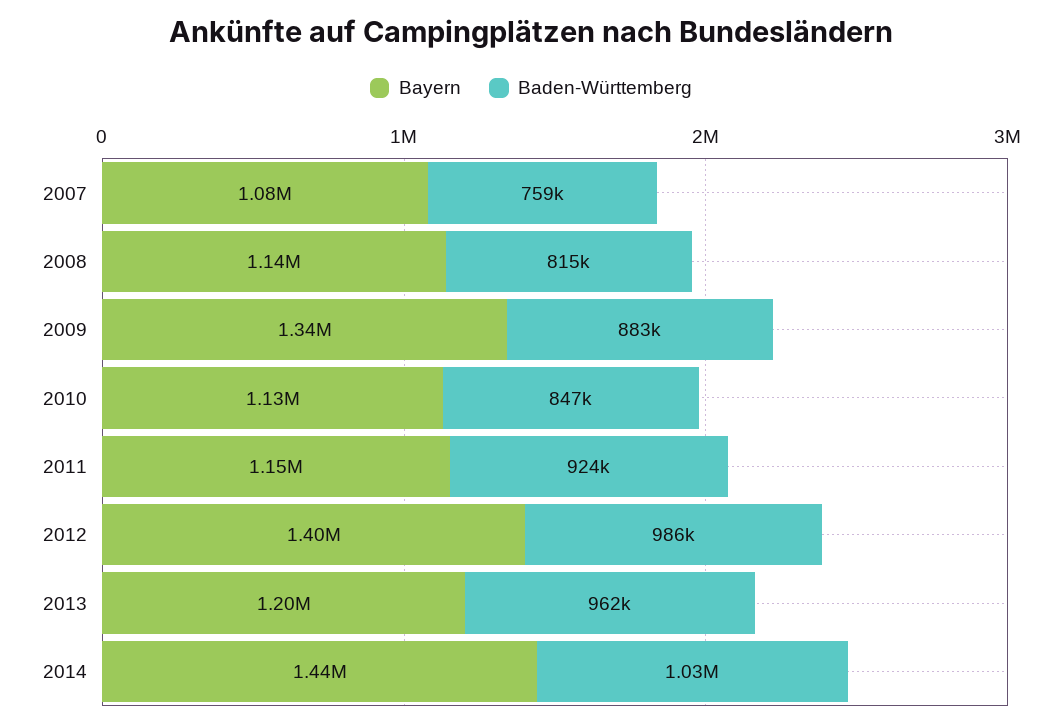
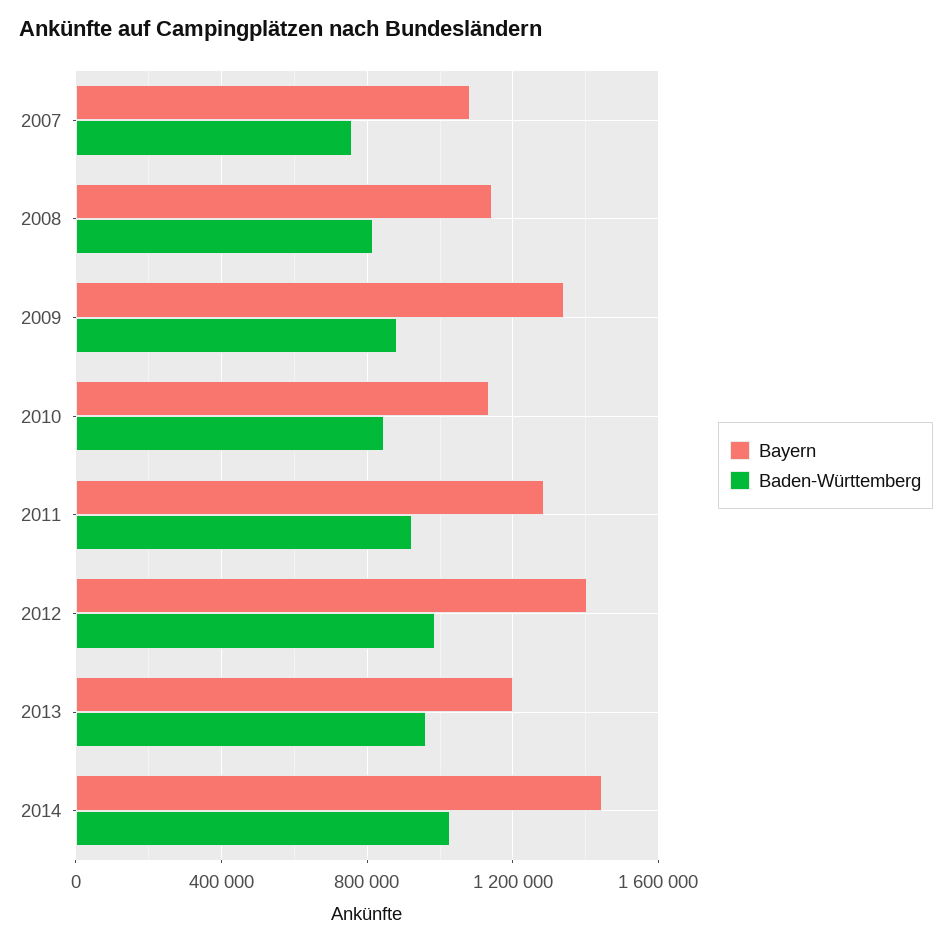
Bayern, 2011: 1150000 -> 1300000

